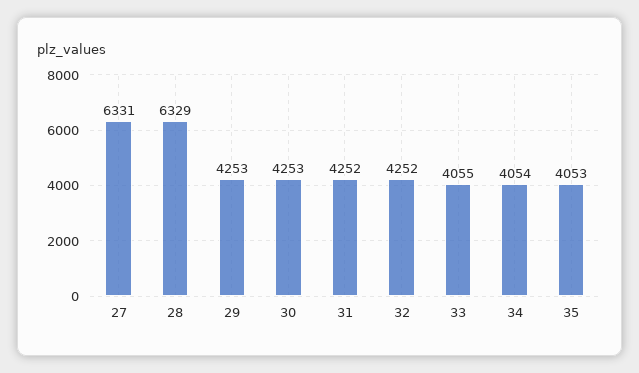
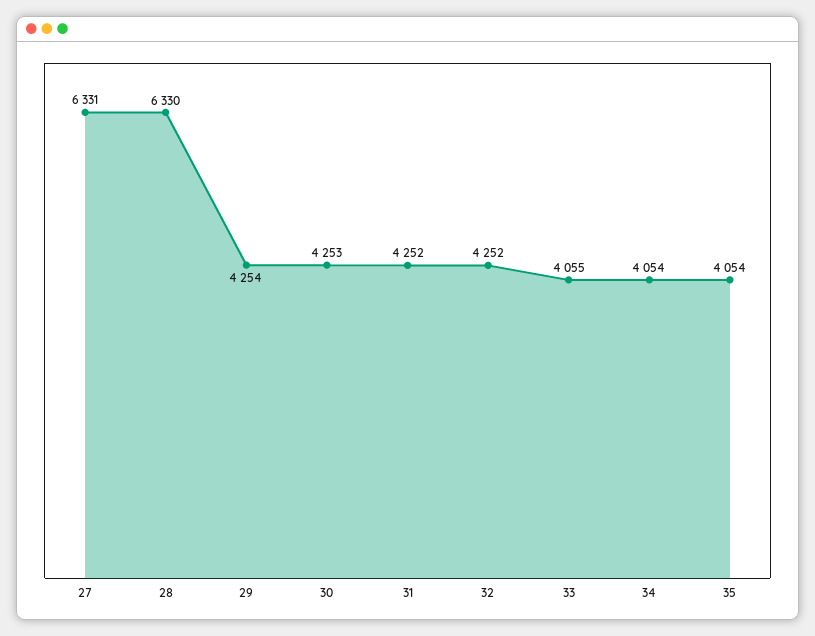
28: 6329 -> 6330
29: 4253 -> 4254
35: 4053 -> 4054

